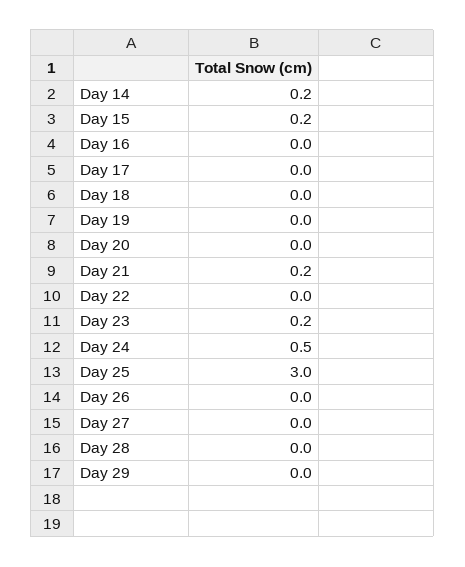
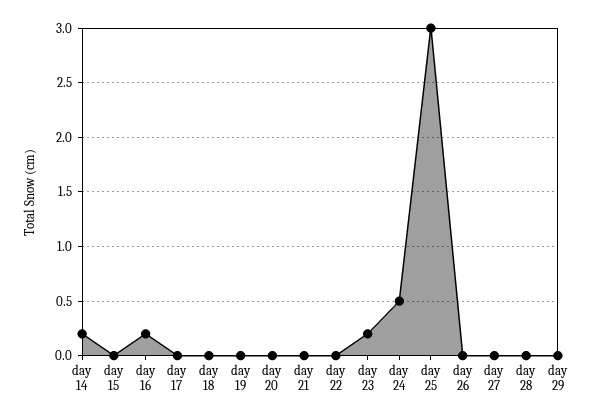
Day 15: 0.2 -> 0
Day 16: 0 -> 0.2
Day 21: 0.2 -> 0

